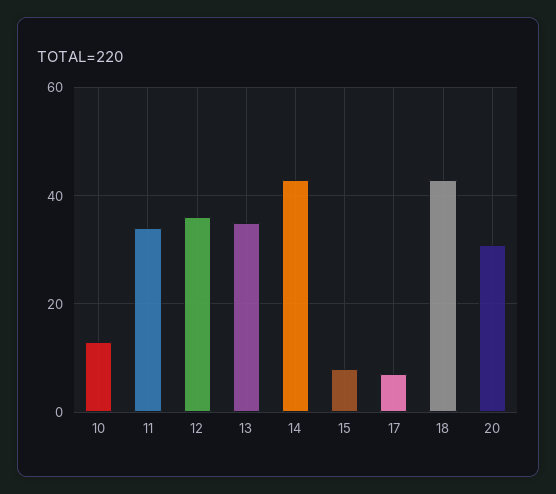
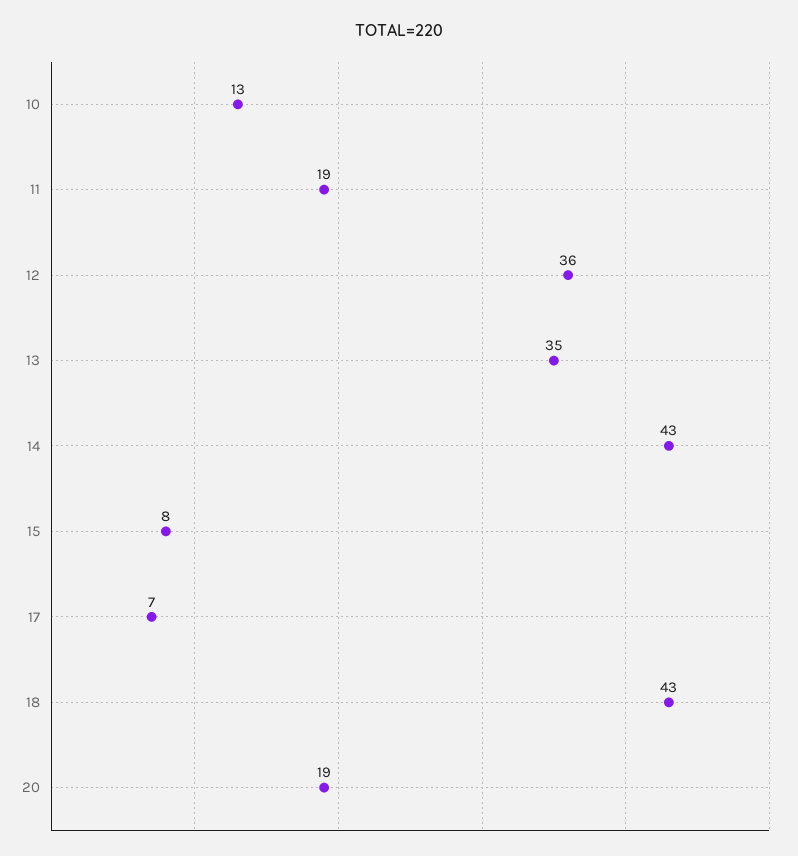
11: 35 -> 19
20: 30 -> 19

